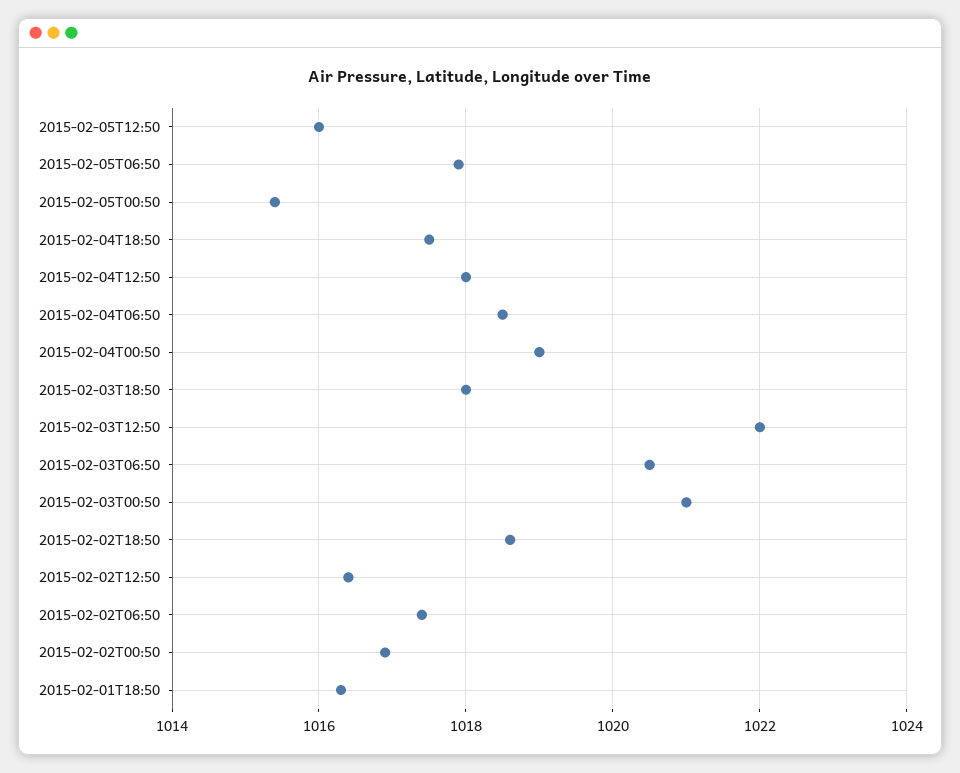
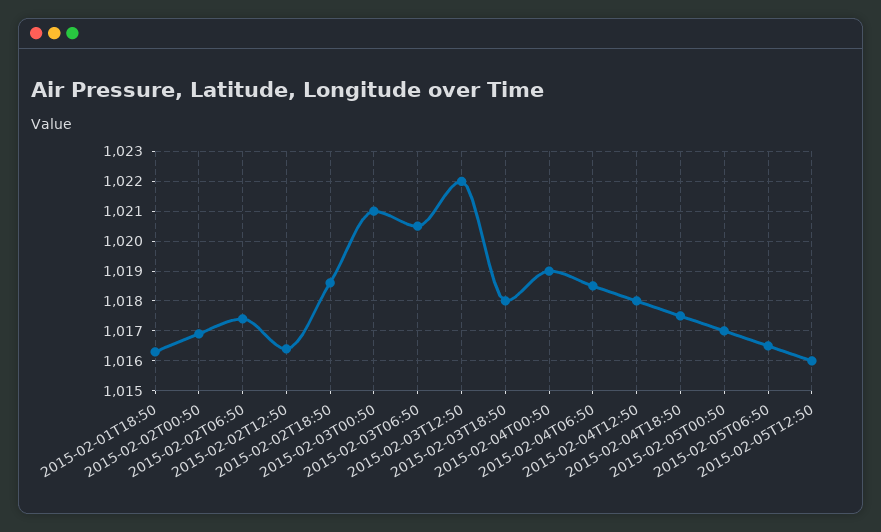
2015-02-05T06:50: 1018 -> 1016.5
2015-02-05T00:50: 1015.5 -> 1017

